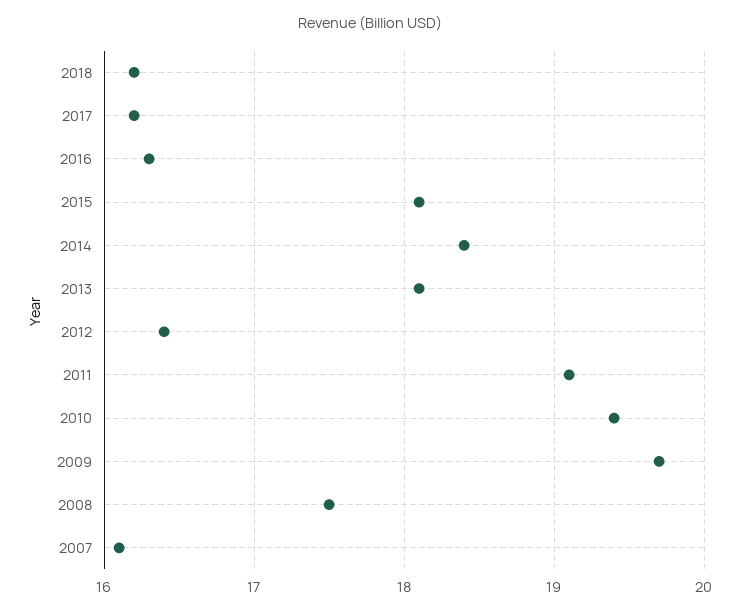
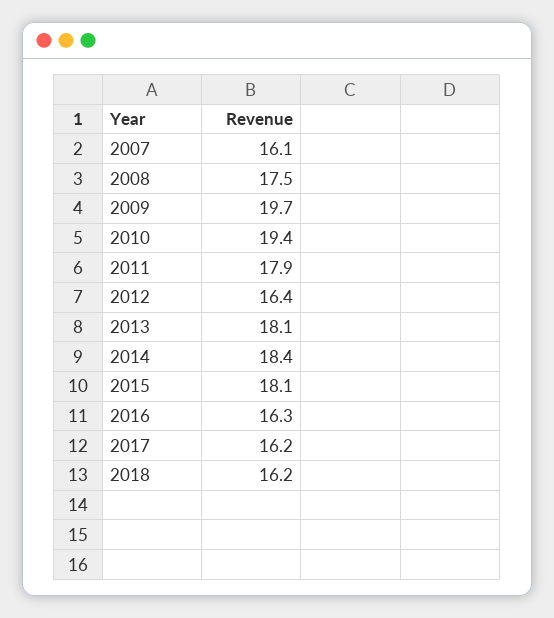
2011: 19.1 -> 17.9

